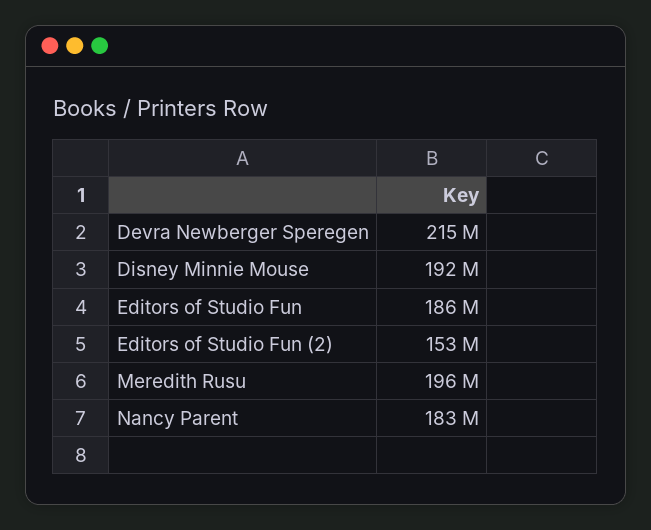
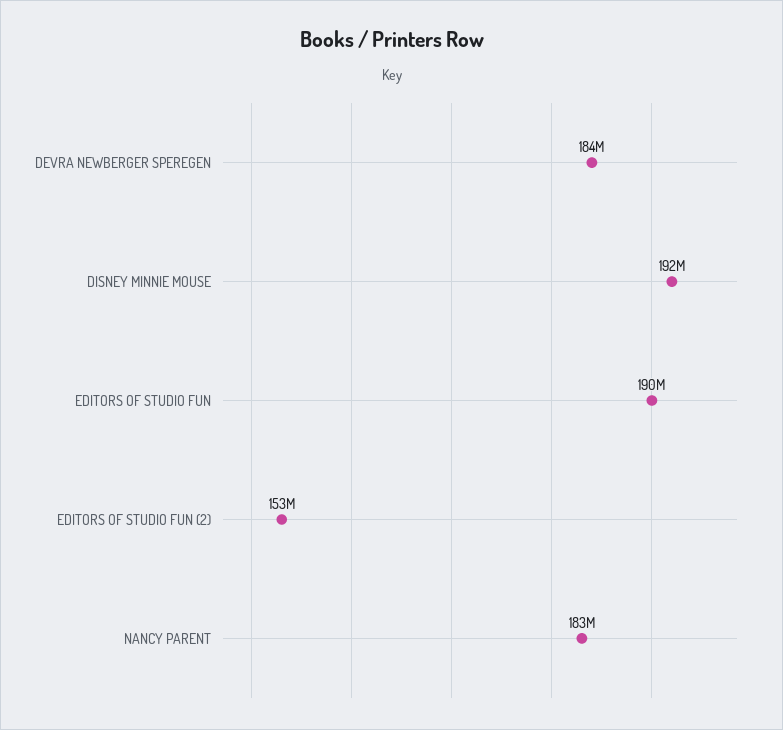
Devra Newberger Speregen: 215000000 -> 184000000
Editors of Studio Fun: 186000000 -> 190000000
Meredith Rusu: 196000000 -> none

